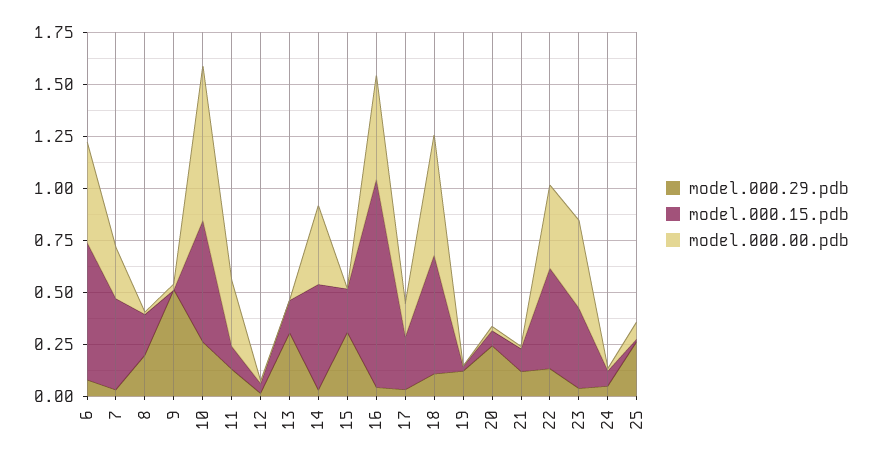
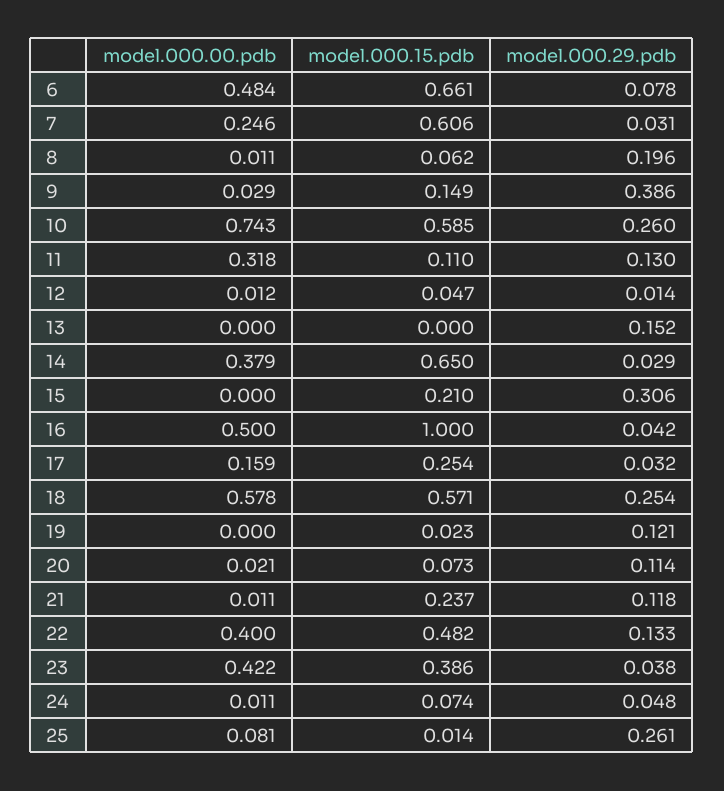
model.000.15.pdb, 7: 0.45 -> 0.606
model.000.15.pdb, 8: 0.2 -> 0.062
model.000.29.pdb, 9: 0.5 -> 0.386
model.000.15.pdb, 9: 0 -> 0.149
model.000.29.pdb, 13: 0.3 -> 0.152
model.000.15.pdb, 13: 0.15 -> 0
model.000.15.pdb, 14: 0.5 -> 0.65
model.000.29.pdb, 18: 0.1 -> 0.254
model.000.29.pdb, 20: 0.25 -> 0.114
model.000.15.pdb, 21: 0.1 -> 0.237

